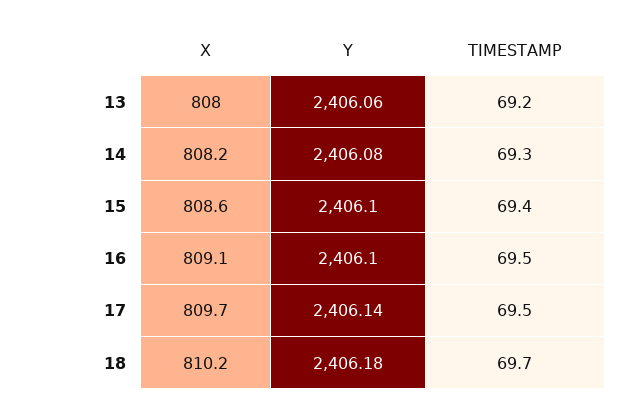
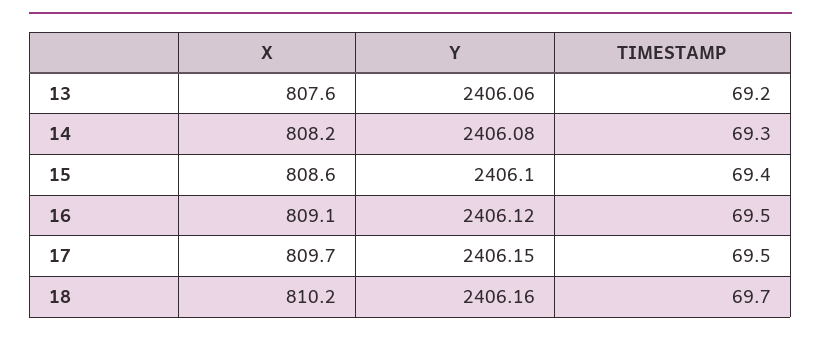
X, 13: 808 -> 807.6
Y, 16: 2406.1 -> 2406.12
Y, 17: 2406.14 -> 2406.15
Y, 18: 2406.18 -> 2406.16

